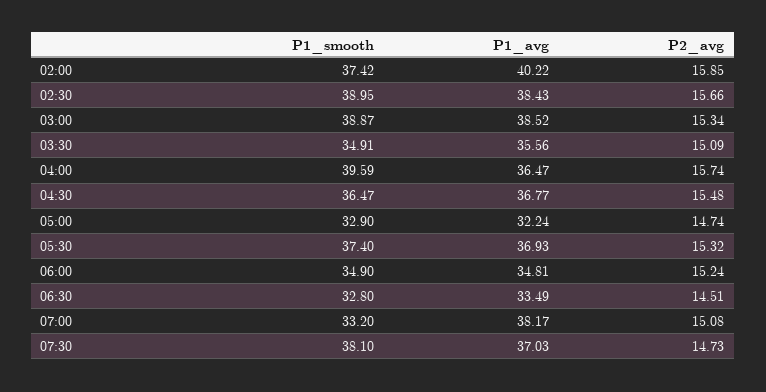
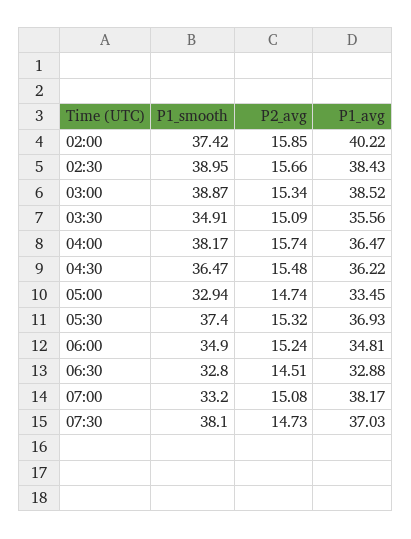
P1_smooth, 04:00: 39.59 -> 38.17
P1_avg, 04:30: 36.77 -> 36.22
P1_smooth, 05:00: 32.9 -> 32.94
P1_avg, 05:00: 32.24 -> 33.45
P1_avg, 06:30: 33.49 -> 32.88

